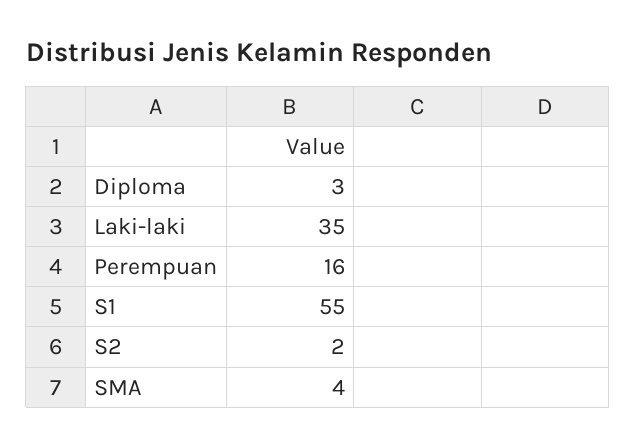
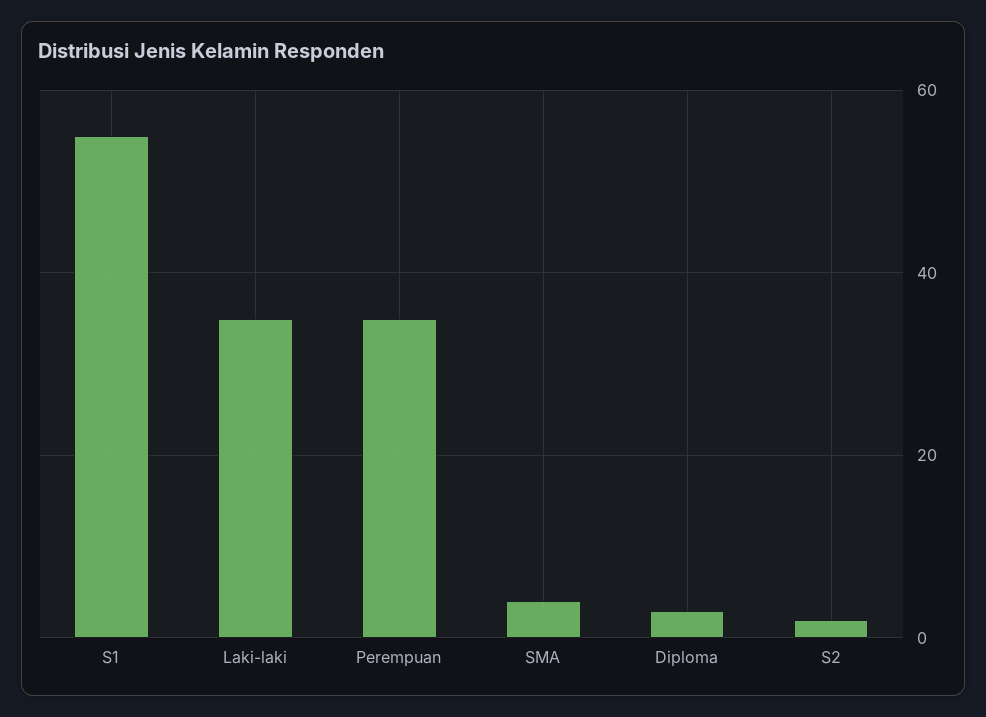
Perempuan: 16 -> 35

